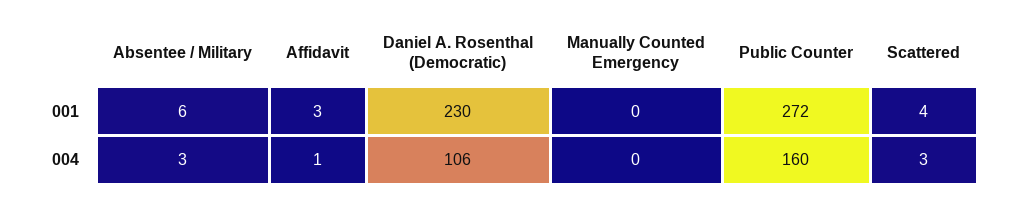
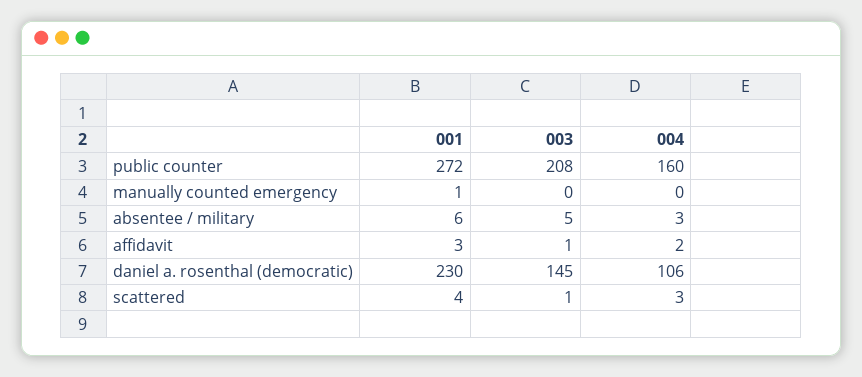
Manually Counted Emergency, 001: 0 -> 1
Affidavit, 004: 1 -> 2
Public Counter, 003: none -> 208
Manually Counted Emergency, 003: none -> 0
Absentee / Military, 003: none -> 5
Affidavit, 003: none -> 1
Daniel A. Rosenthal (Democratic), 003: none -> 145
Scattered, 003: none -> 1

